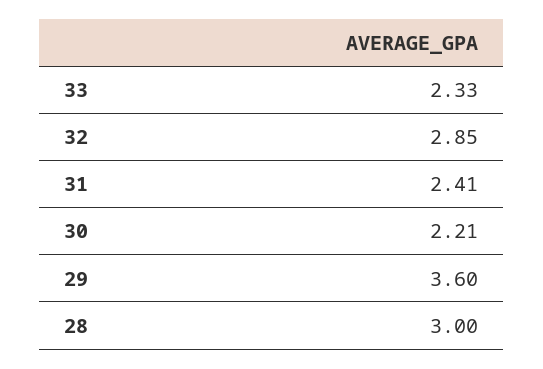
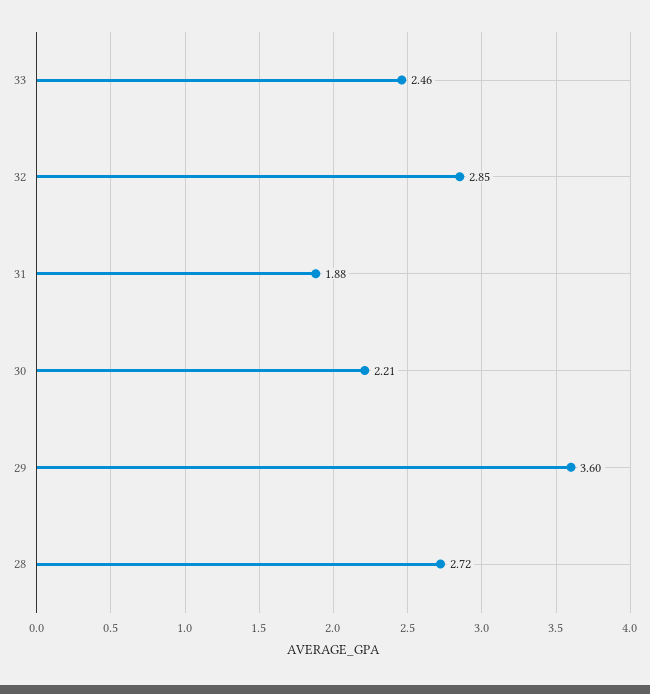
33: 2.33 -> 2.46
31: 2.41 -> 1.88
28: 3 -> 2.72

